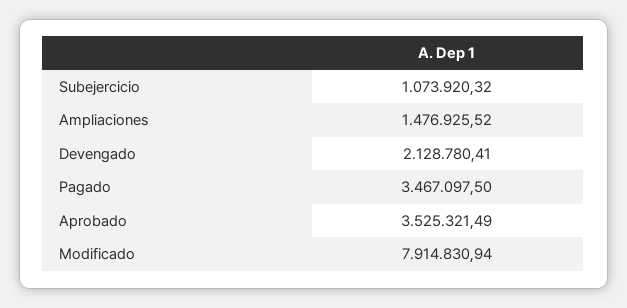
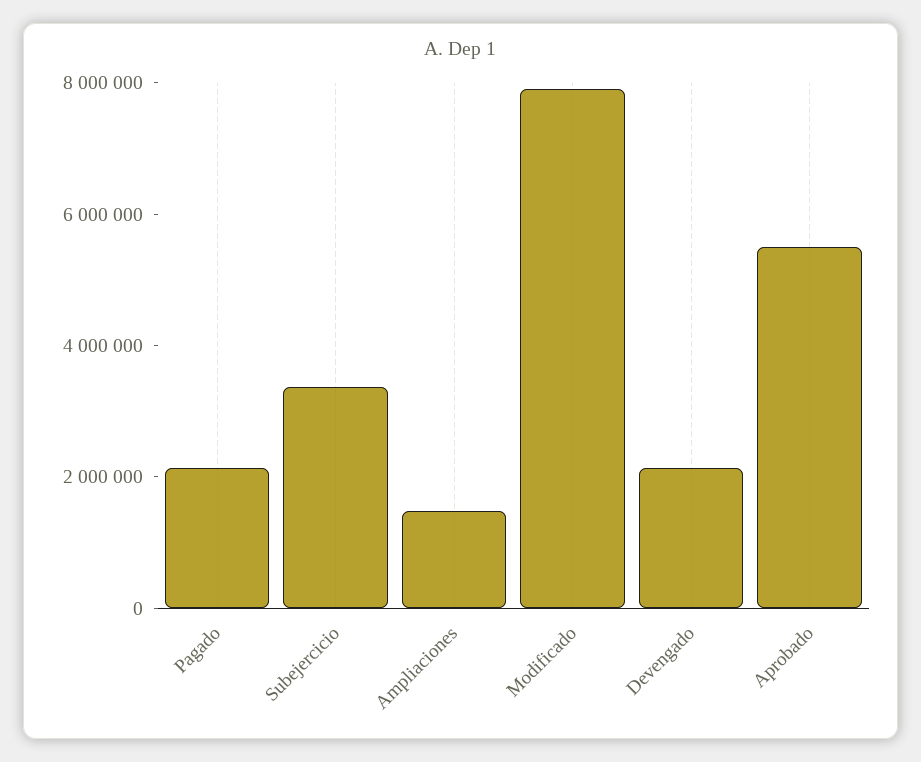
Subejercicio: 1073920.32 -> 3500000
Pagado: 3467097.5 -> 2000000
Aprobado: 3525321.49 -> 5500000

